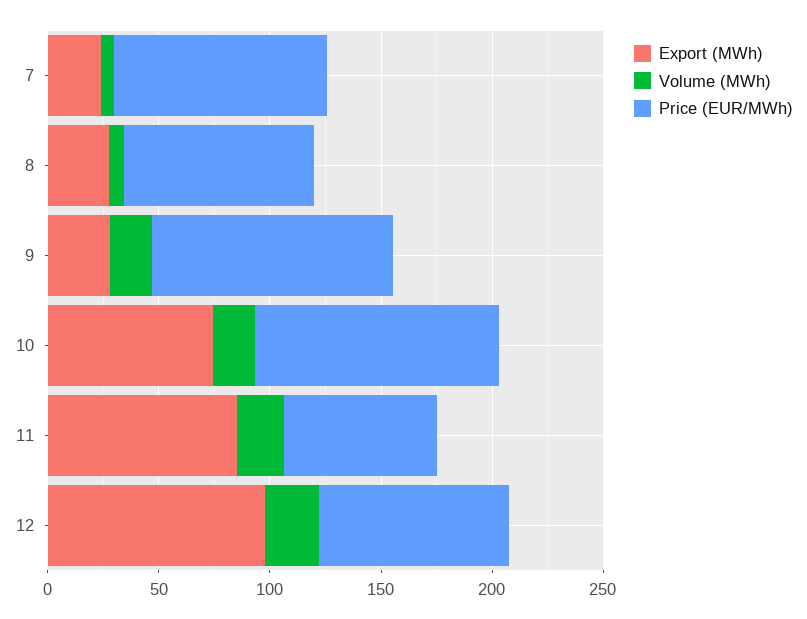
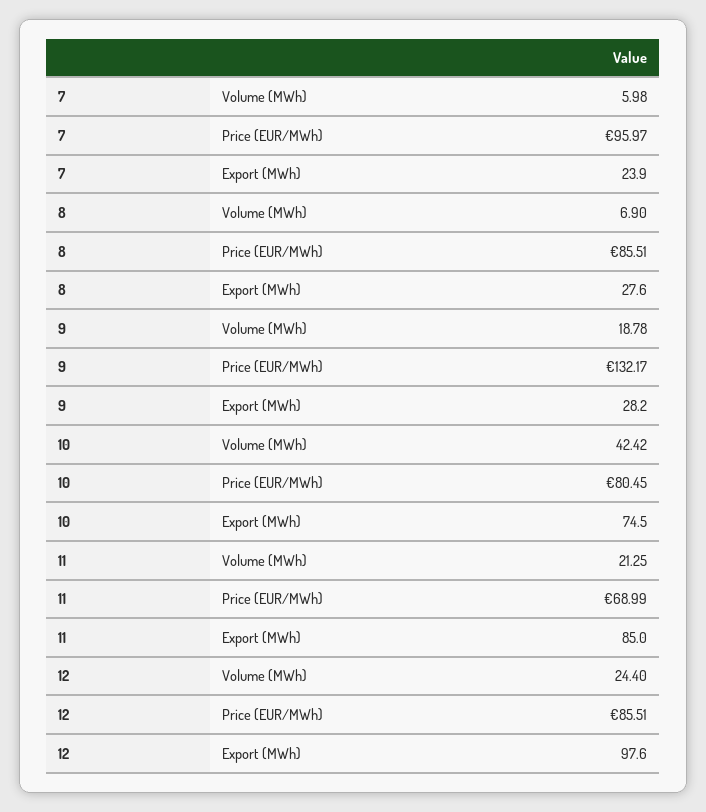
Price (EUR/MWh), 9: 110 -> 132.17
Volume (MWh), 10: 20 -> 42.42
Price (EUR/MWh), 10: 110 -> 80.45

